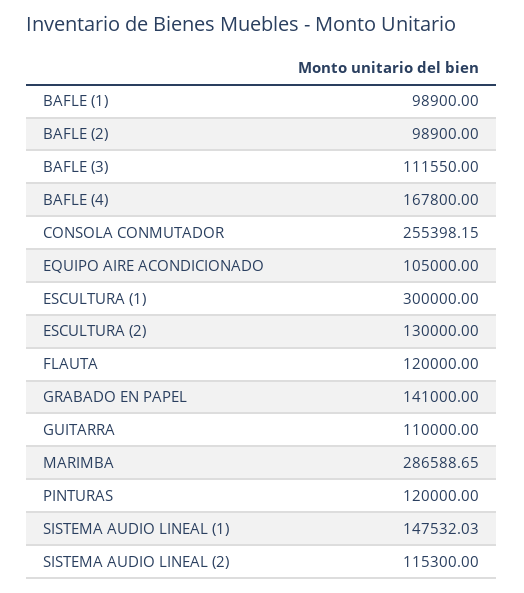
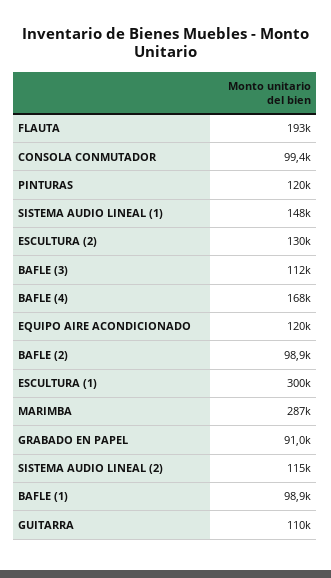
CONSOLA CONMUTADOR: 255398.15 -> 99400
EQUIPO AIRE ACONDICIONADO: 105000 -> 120000
FLAUTA: 120000 -> 193000
GRABADO EN PAPEL: 141000 -> 91000

